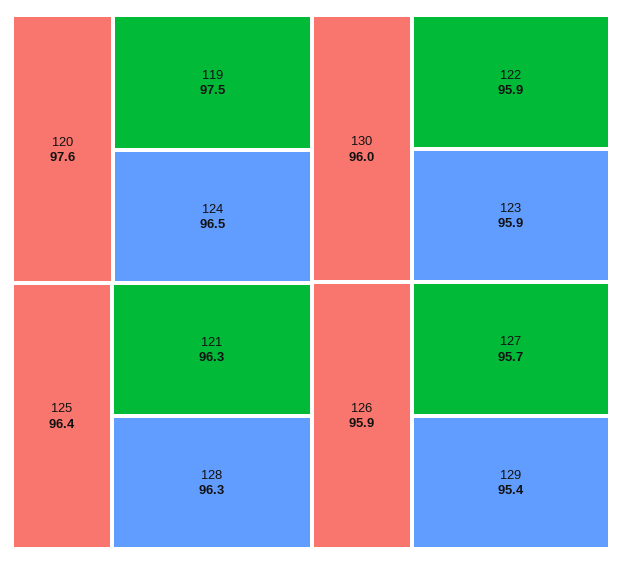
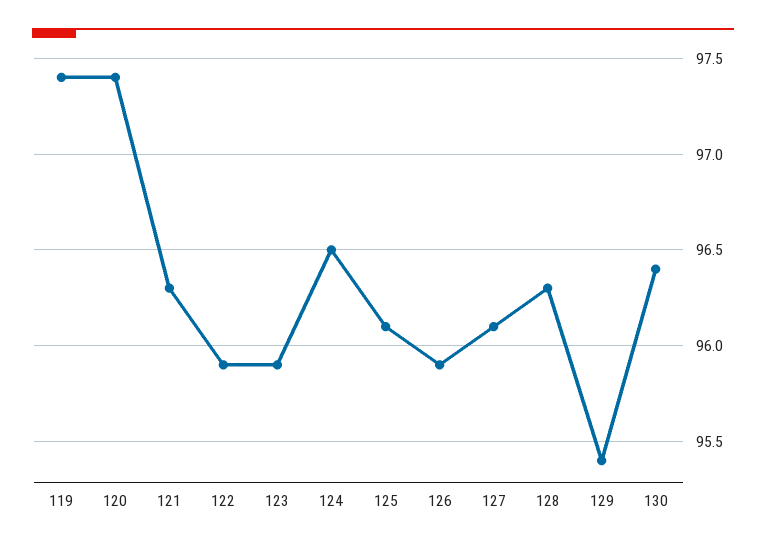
120: 97.6 -> 97.4
119: 97.5 -> 97.4
125: 96.4 -> 96.1
130: 96 -> 96.4
127: 95.7 -> 96.1

